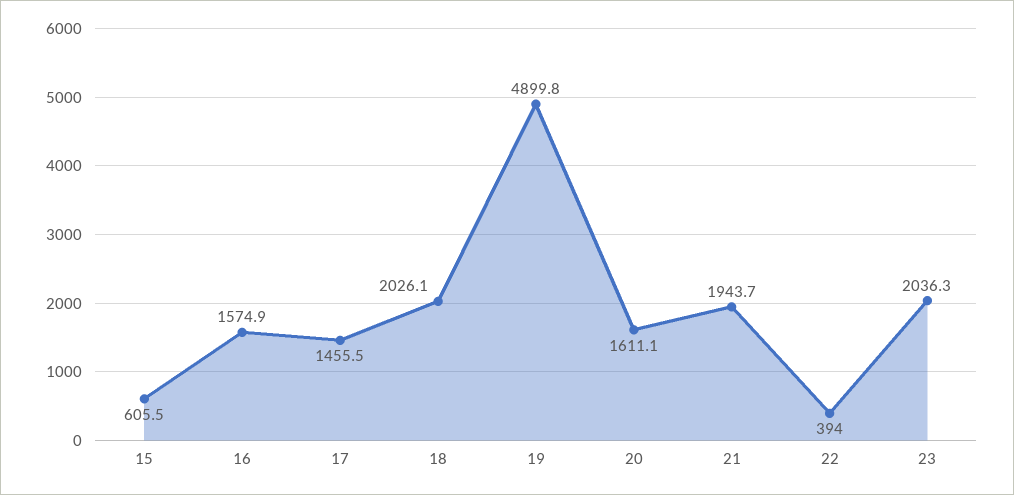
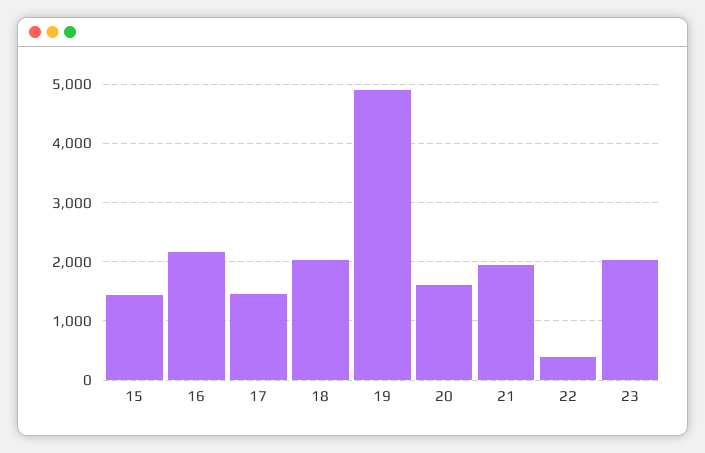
15: 605.5 -> 1400
16: 1574.9 -> 2200

